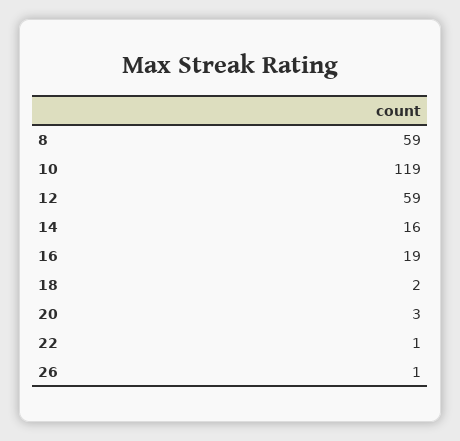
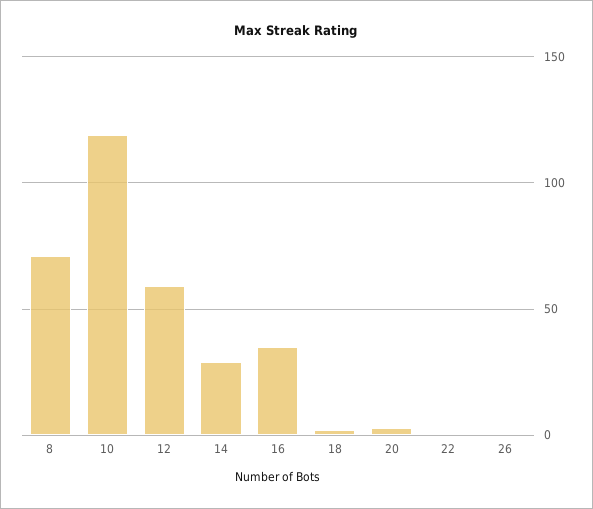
8: 59 -> 70
14: 16 -> 30
16: 19 -> 35

